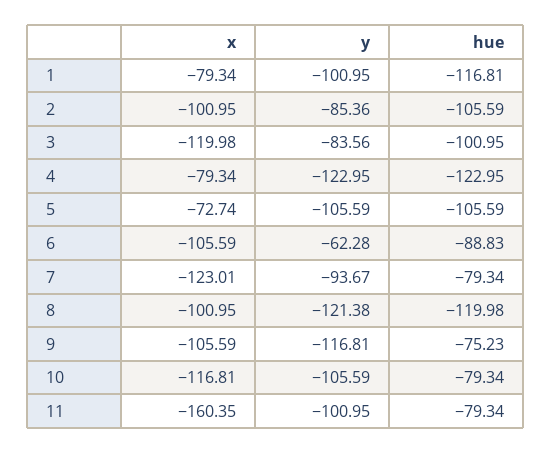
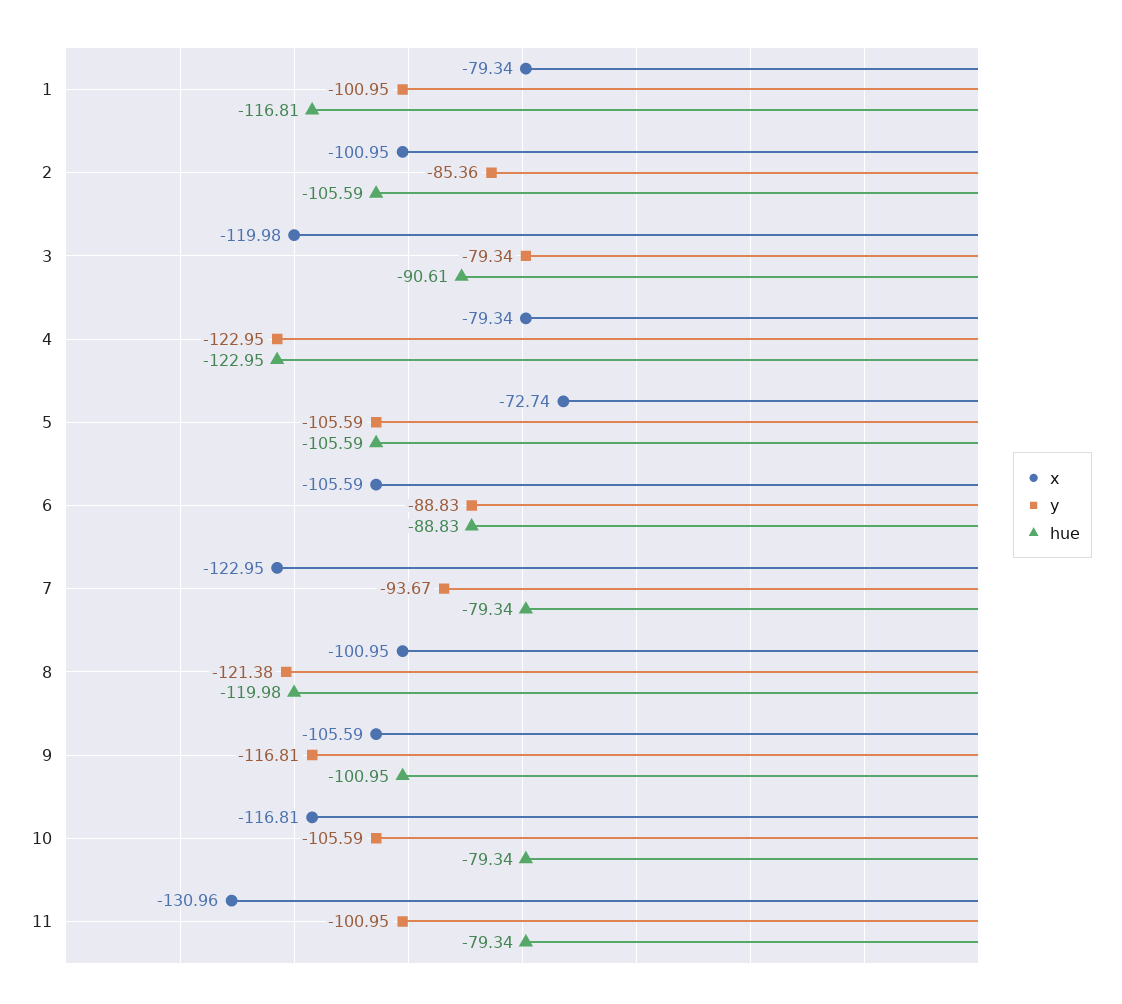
y, 3: -83.56 -> -79.34
hue, 3: -100.95 -> -90.61
y, 6: -62.28 -> -88.83
x, 7: -123.01 -> -122.95
hue, 9: -75.23 -> -100.95
x, 11: -160.35 -> -130.96

